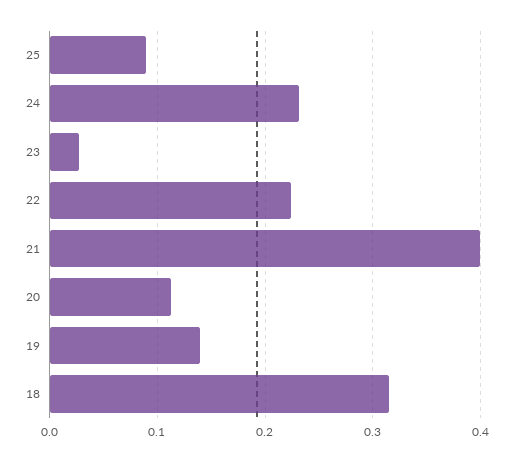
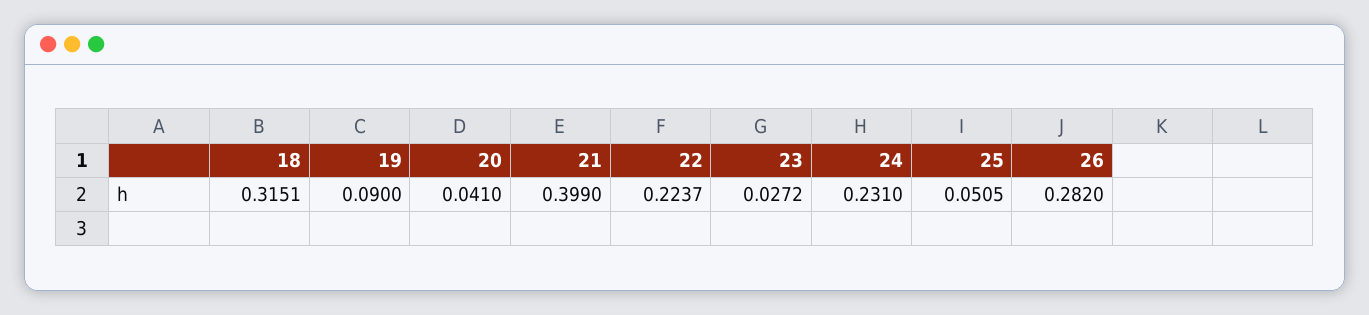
25: 0.09 -> 0.0505
20: 0.11 -> 0.041
19: 0.14 -> 0.09
26: none -> 0.282

